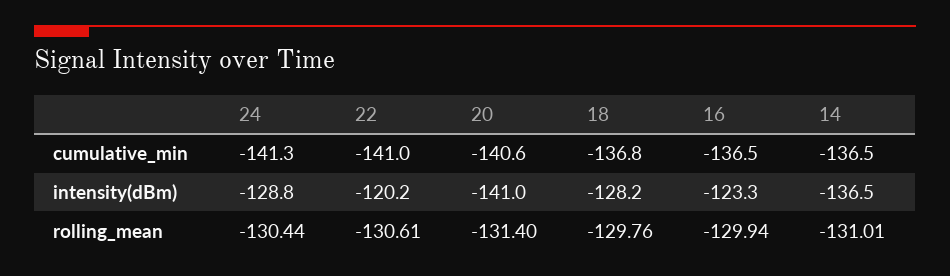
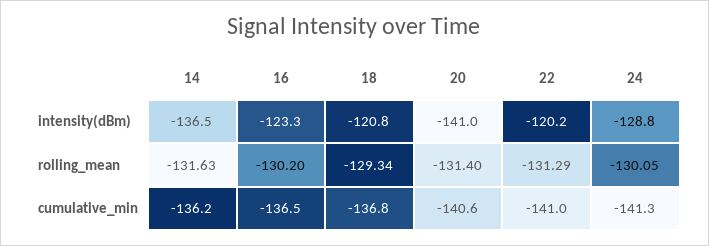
14, cumulative_min: -136.5 -> -136.2
18, intensity(dBm): -128.2 -> -120.8
24, rolling_mean: -130.44 -> -130.05
22, rolling_mean: -130.61 -> -131.29
18, rolling_mean: -129.76 -> -129.34
16, rolling_mean: -129.94 -> -130.2
14, rolling_mean: -131.01 -> -131.63

